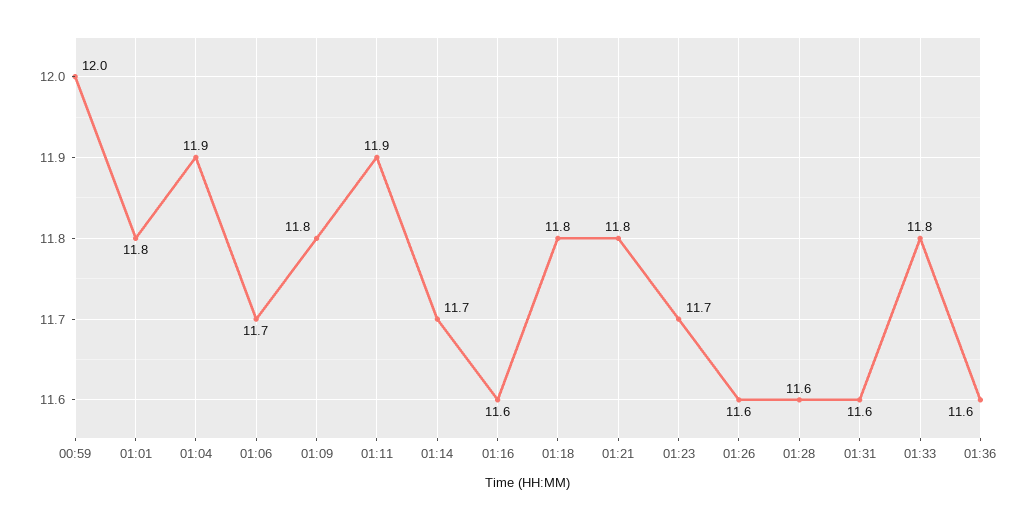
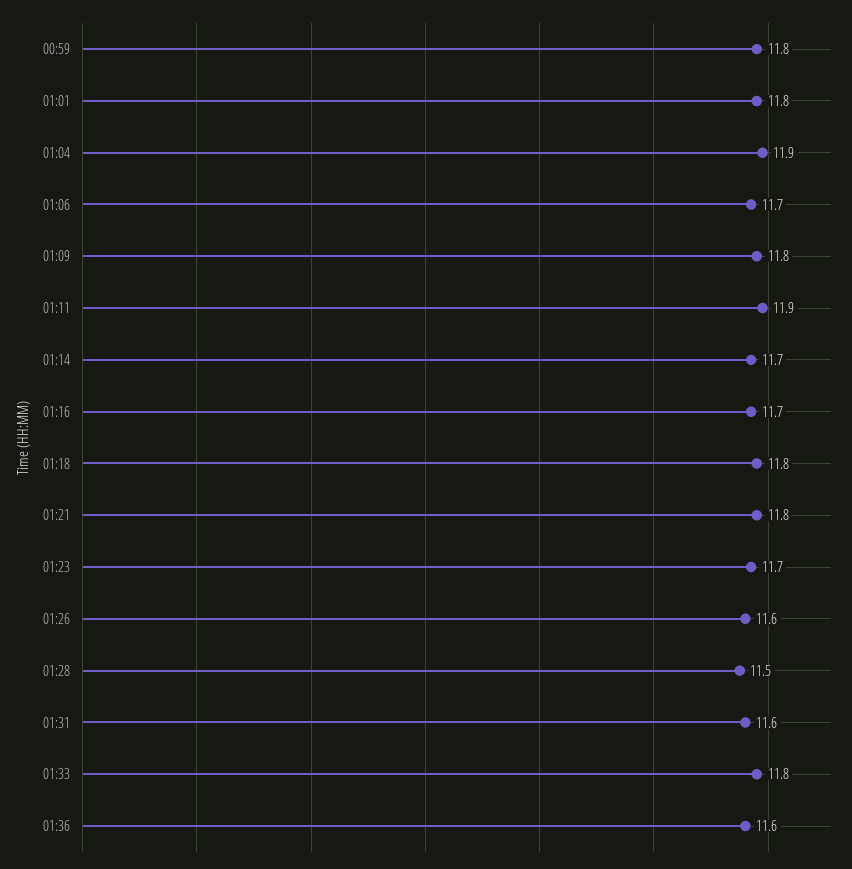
00:59: 12 -> 11.8
01:16: 11.6 -> 11.7
01:28: 11.6 -> 11.5

